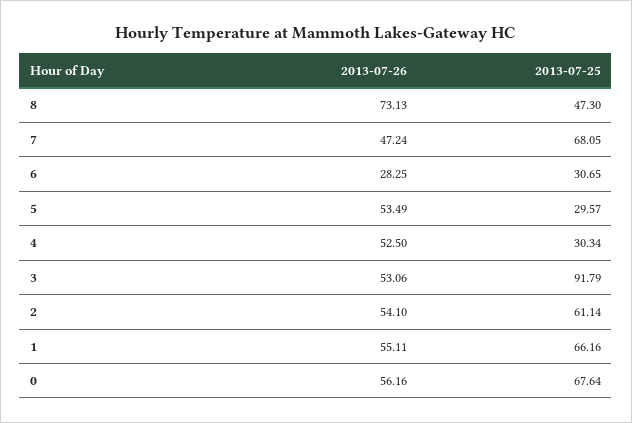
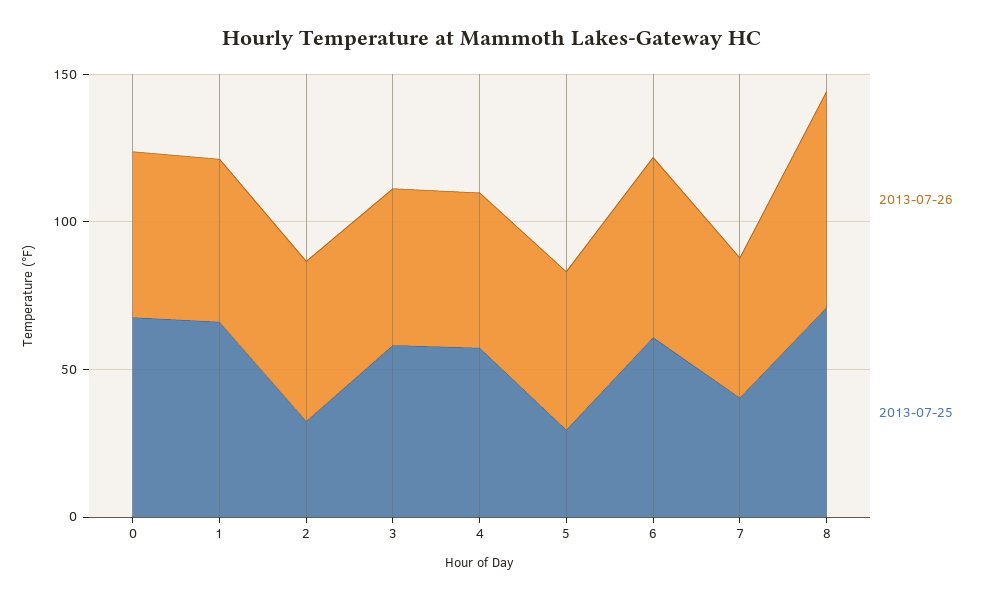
2013-07-25, 8: 47.3 -> 70
2013-07-25, 7: 68.05 -> 40
2013-07-26, 6: 28.25 -> 60
2013-07-25, 6: 30.65 -> 60
2013-07-25, 4: 30.34 -> 60
2013-07-25, 3: 91.79 -> 60
2013-07-25, 2: 61.14 -> 30

